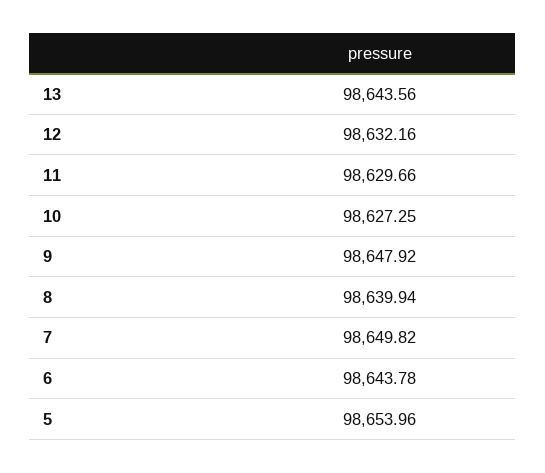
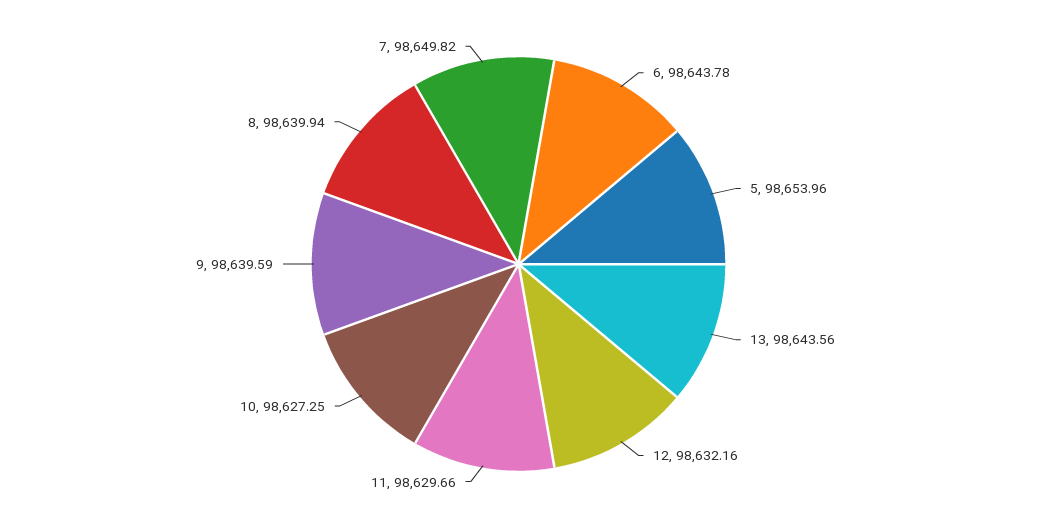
9: 98647.92 -> 98639.59

